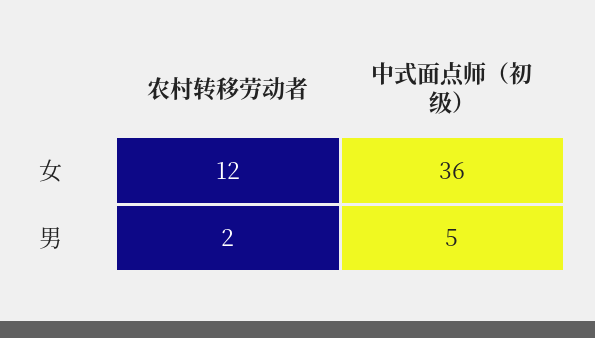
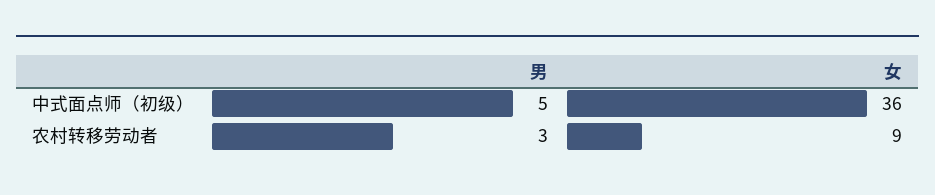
农村转移劳动者, 女: 12 -> 9
农村转移劳动者, 男: 2 -> 3

